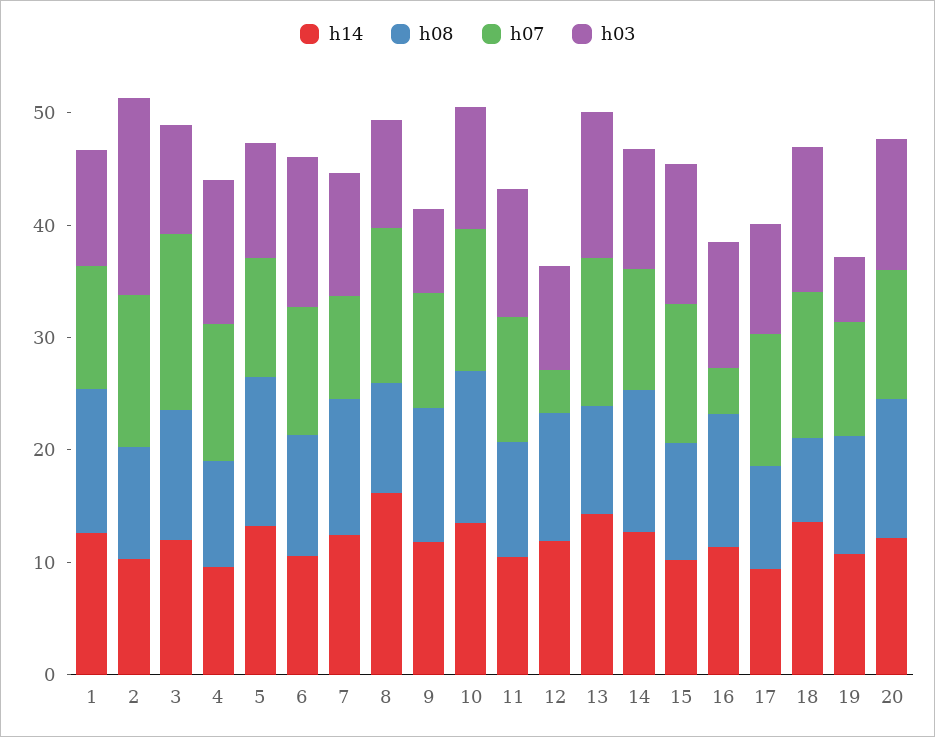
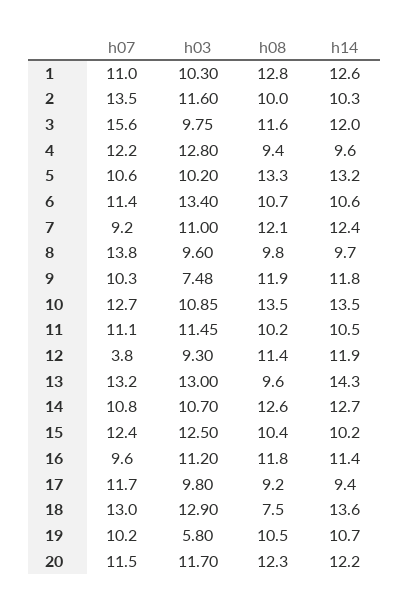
h03, 2: 18 -> 11.6
h14, 8: 16 -> 9.7
h07, 16: 4 -> 9.6

